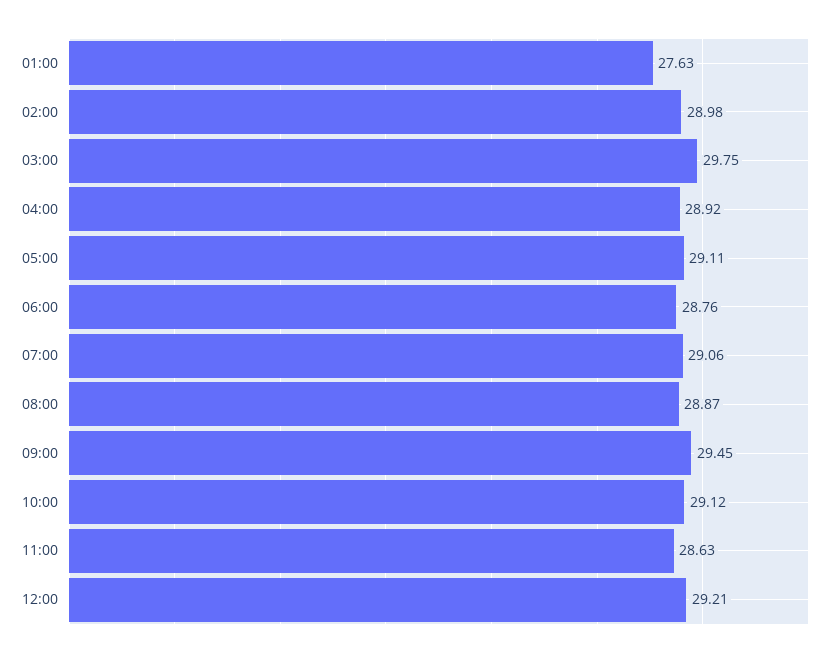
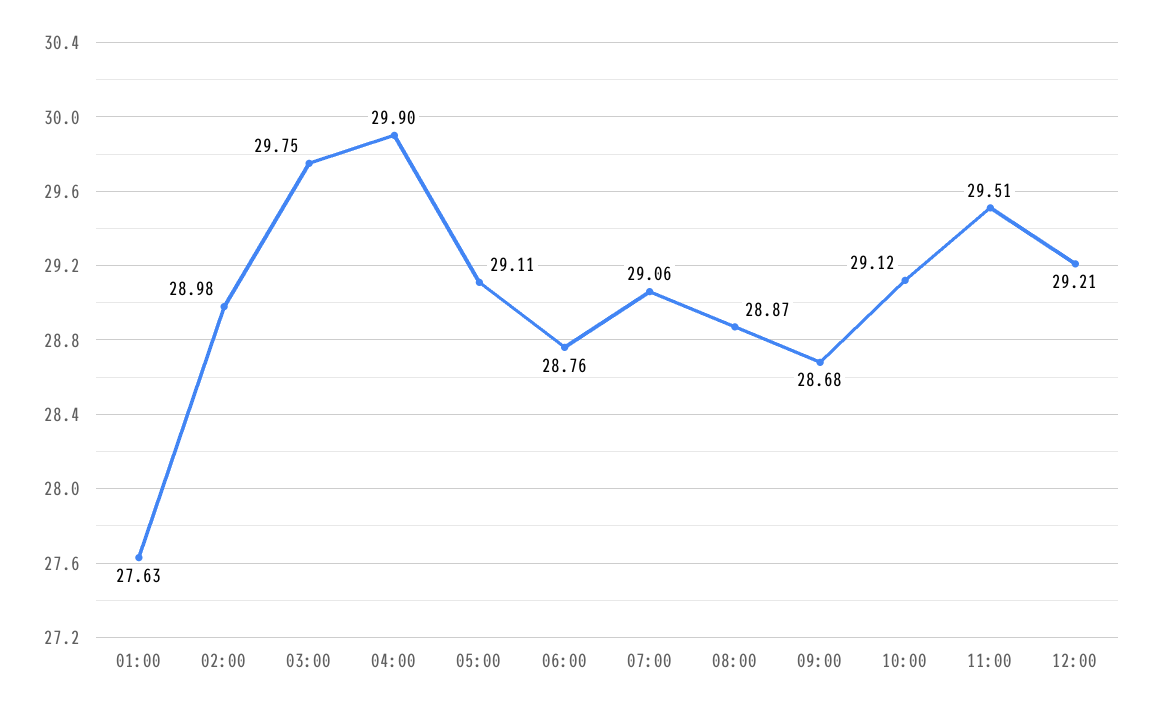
04:00: 28.92 -> 29.9
09:00: 29.45 -> 28.68
11:00: 28.63 -> 29.51

